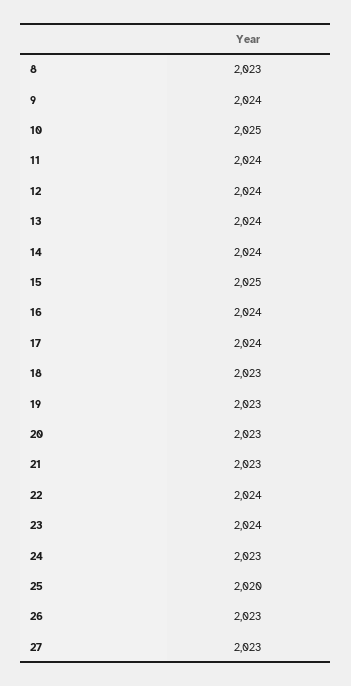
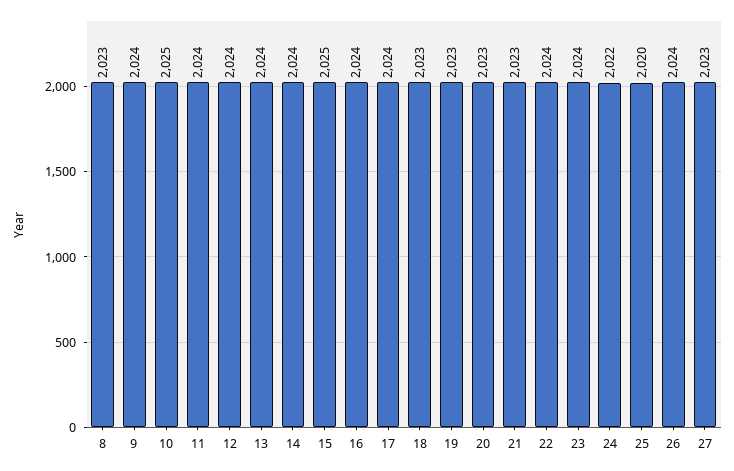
24: 2023 -> 2022
26: 2023 -> 2024

